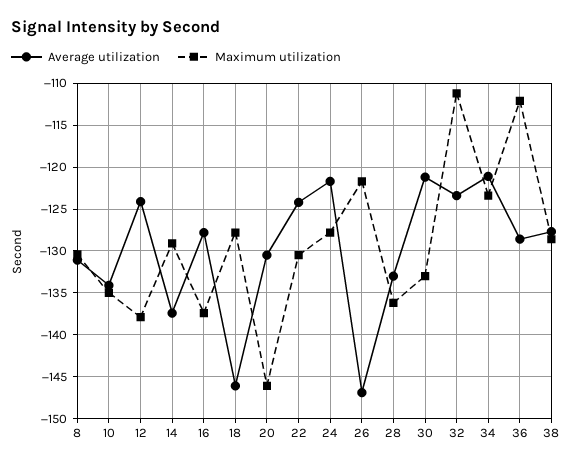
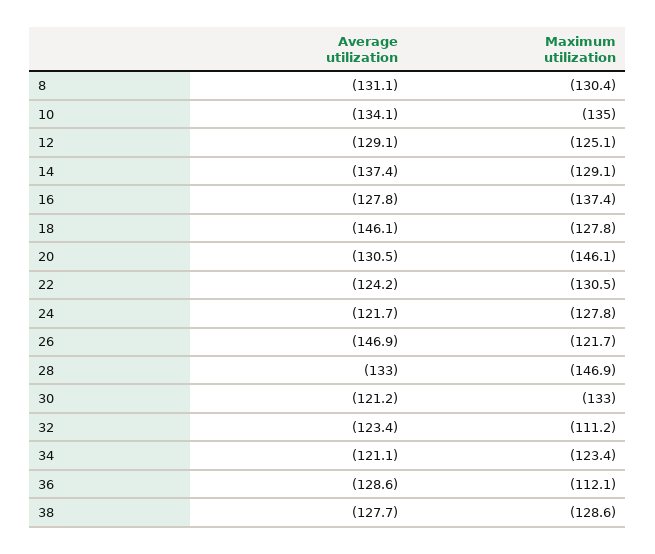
Average utilization, 12: -124 -> -129.1
Maximum utilization, 12: -138 -> -125.1
Maximum utilization, 28: -136 -> -146.9

